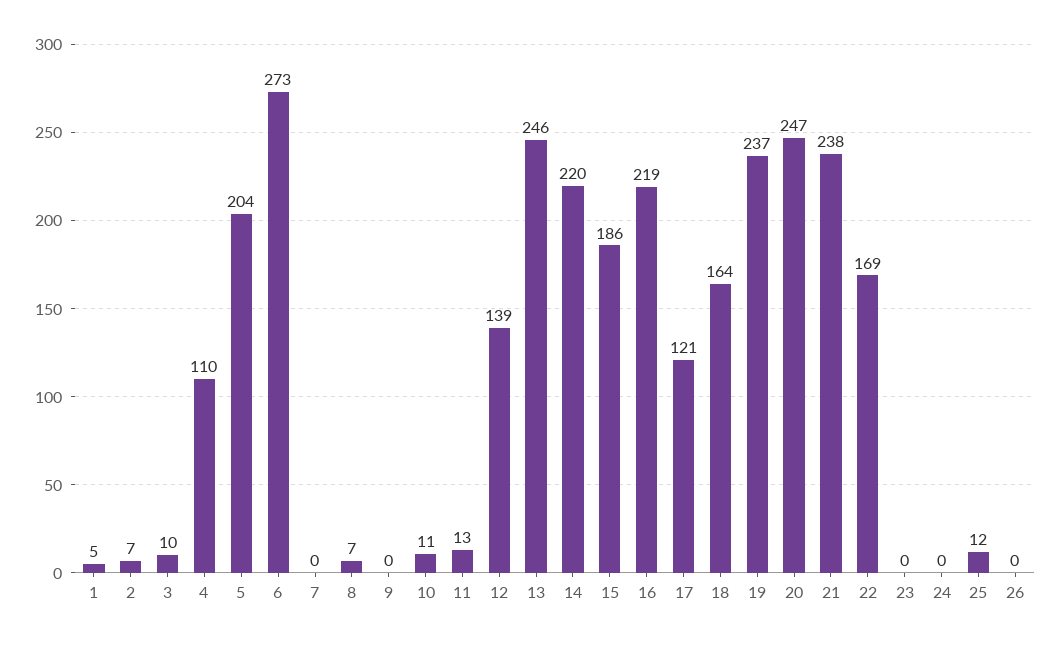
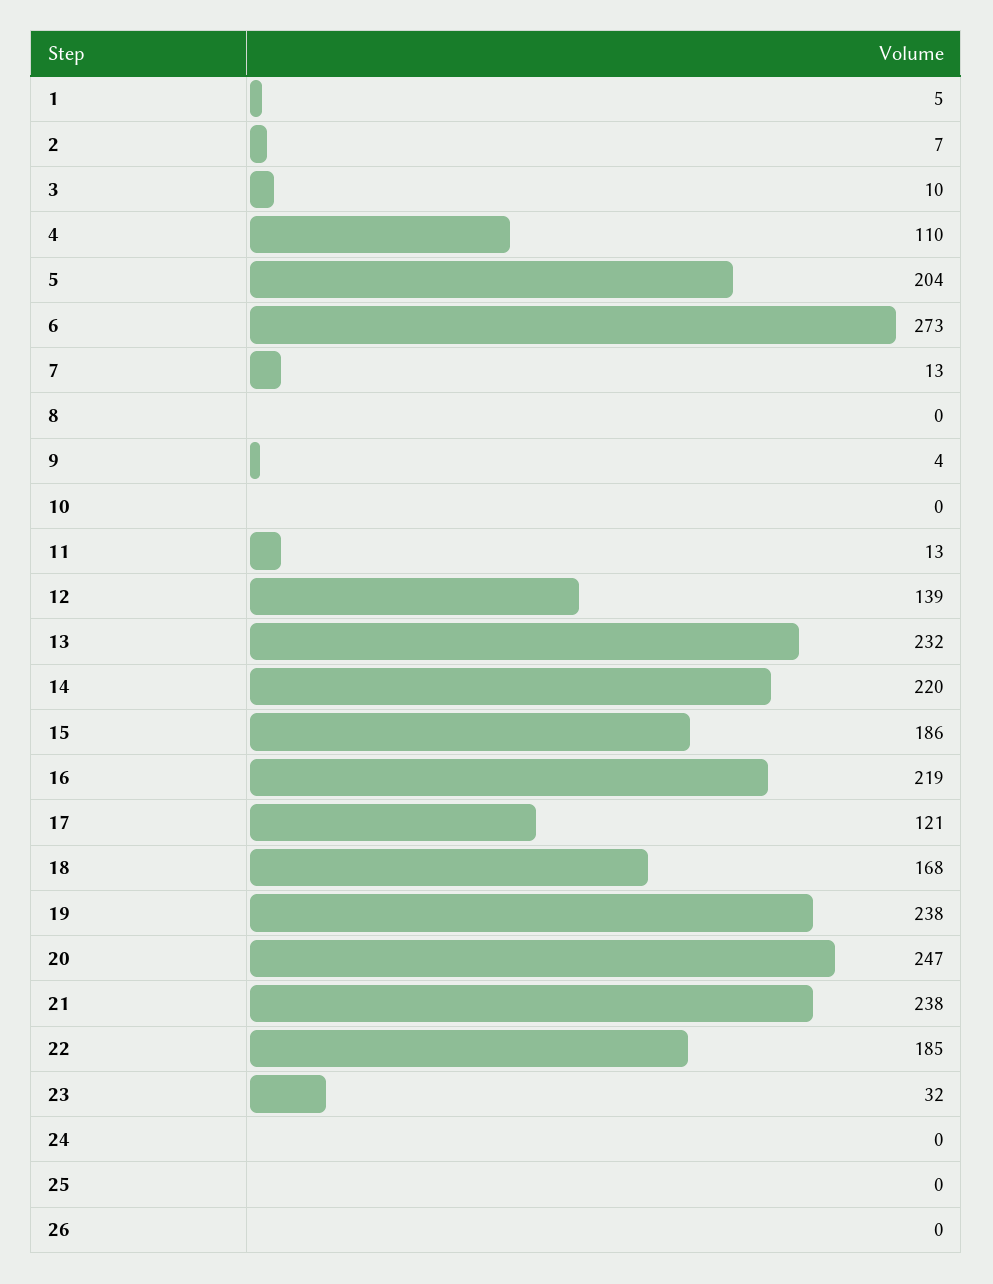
7: 0 -> 13
8: 7 -> 0
9: 0 -> 4
10: 11 -> 0
13: 246 -> 232
18: 164 -> 168
19: 237 -> 238
22: 169 -> 185
23: 0 -> 32
25: 12 -> 0

